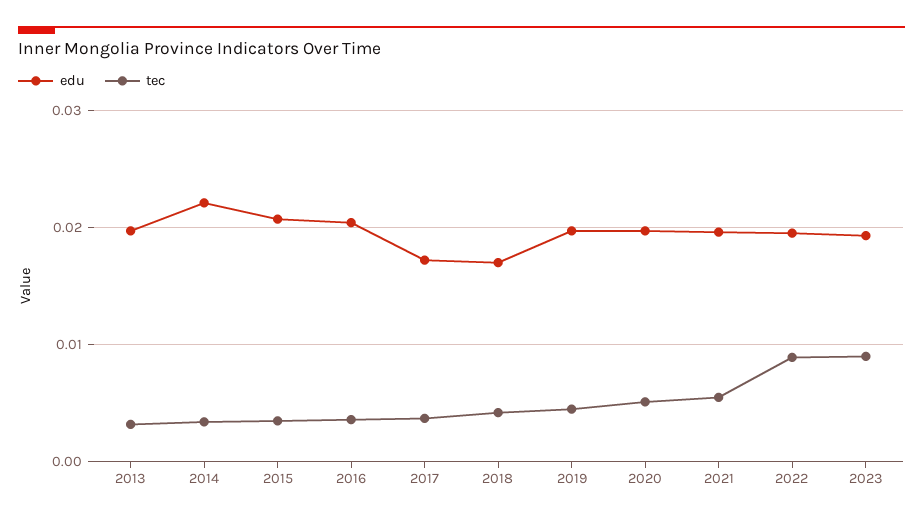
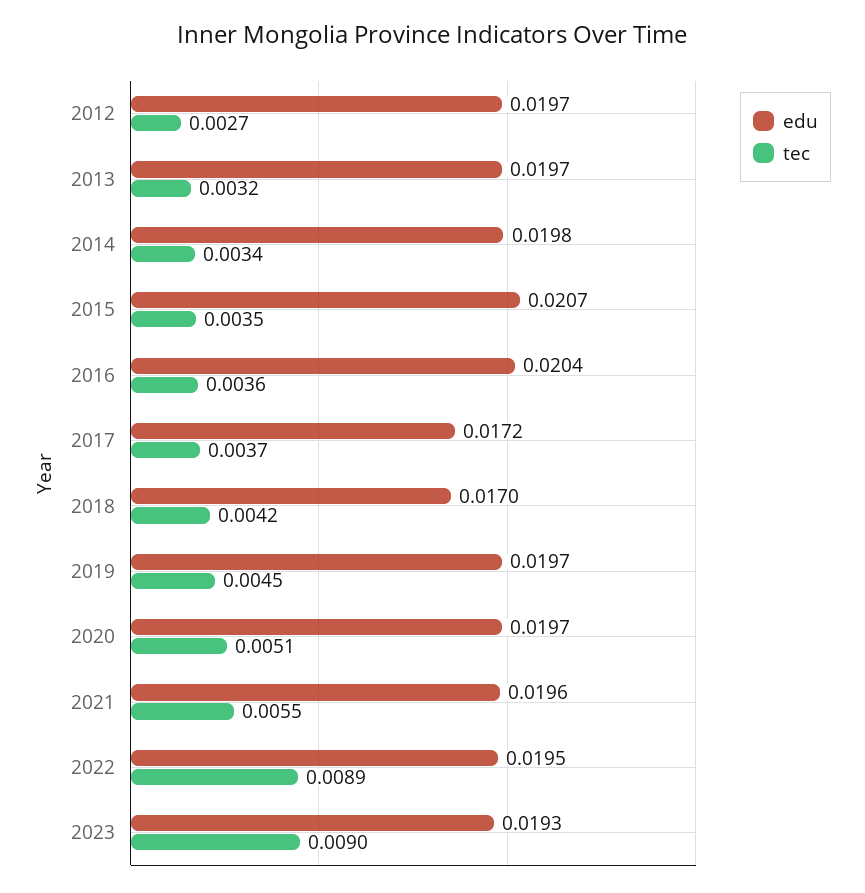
edu, 2014: 0.022 -> 0.0198
edu, 2012: none -> 0.0197
tec, 2012: none -> 0.0027

